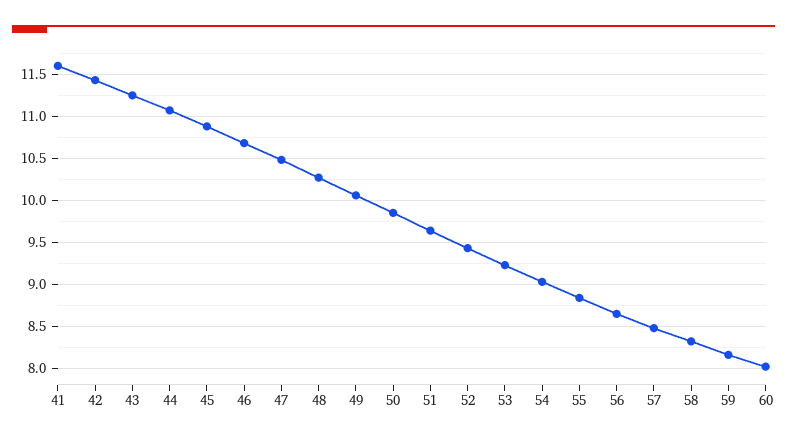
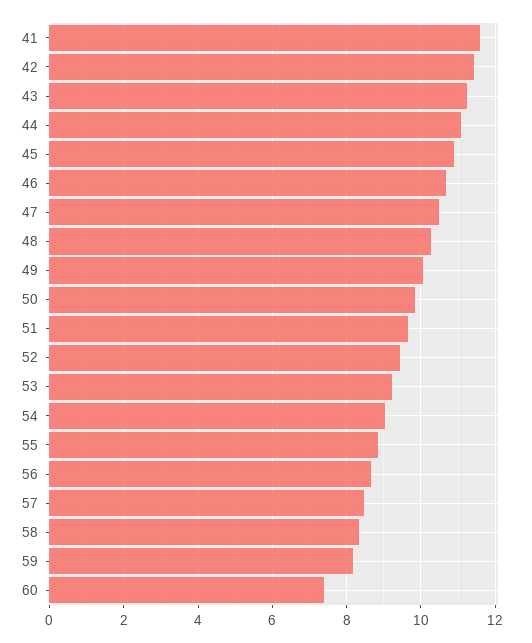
60: 8 -> 7.4

